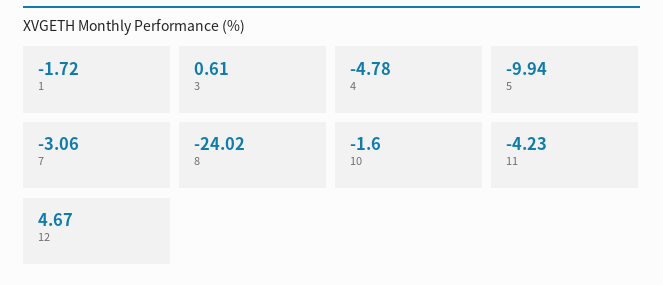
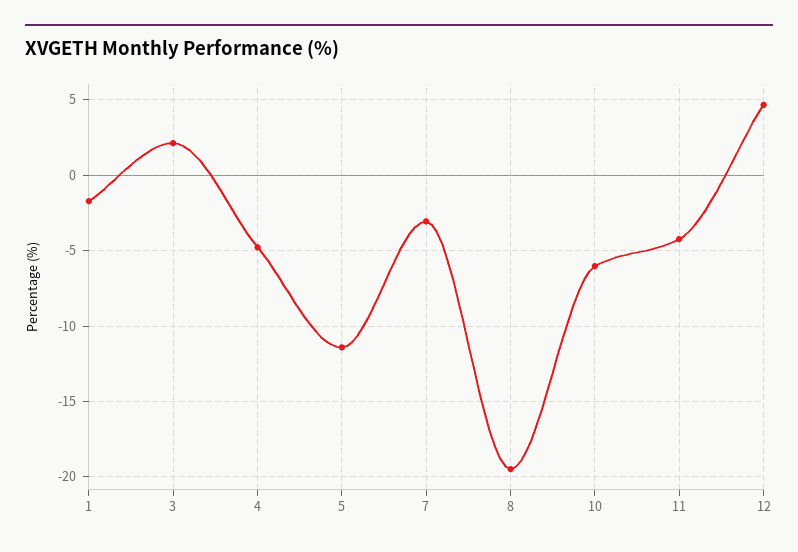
3: 0.61 -> 2
5: -9.94 -> -11.5
8: -24.02 -> -19.5
10: -1.6 -> -6

